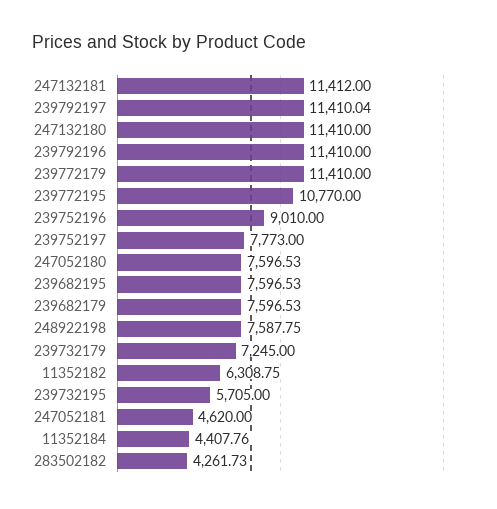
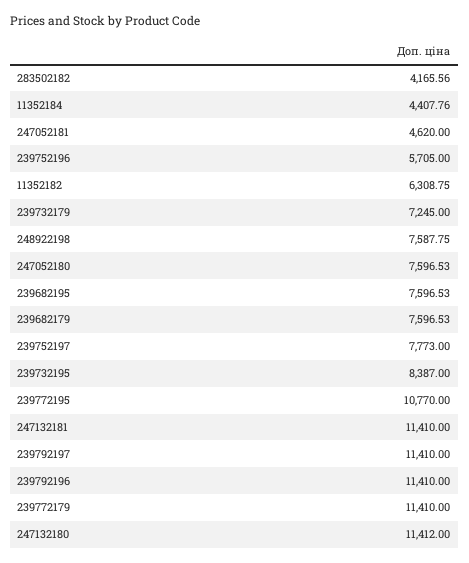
247132181: 11412 -> 11410
239792197: 11410.04 -> 11410
247132180: 11410 -> 11412
239752196: 9010 -> 5705
239732195: 5705 -> 8387
283502182: 4261.73 -> 4165.56

